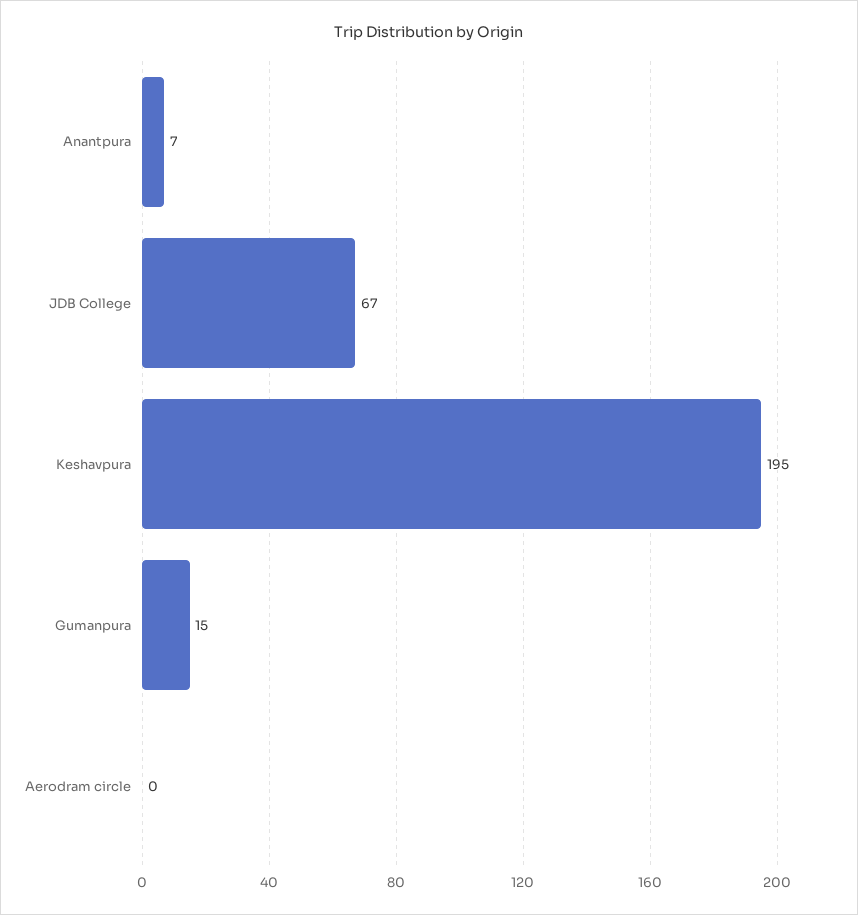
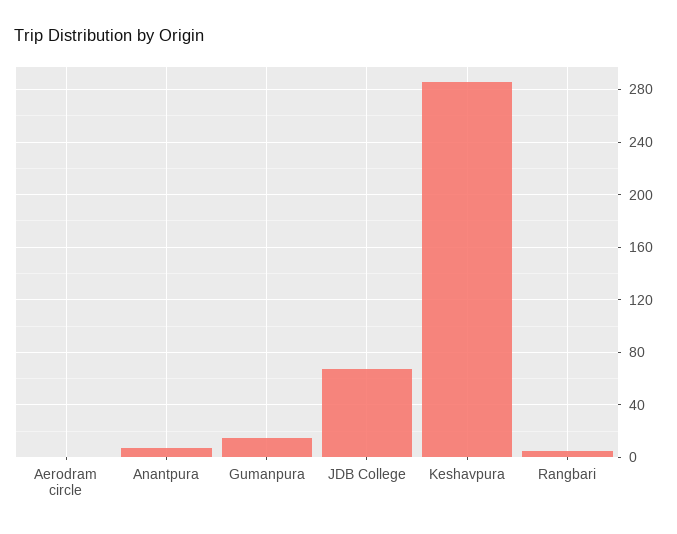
Keshavpura: 195 -> 285
Rangbari: none -> 5

